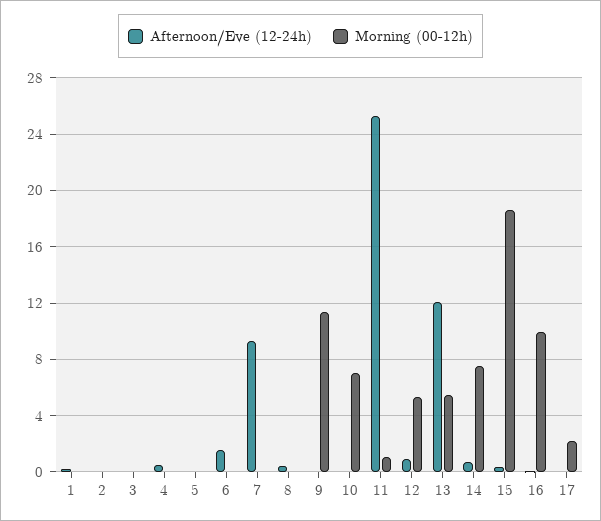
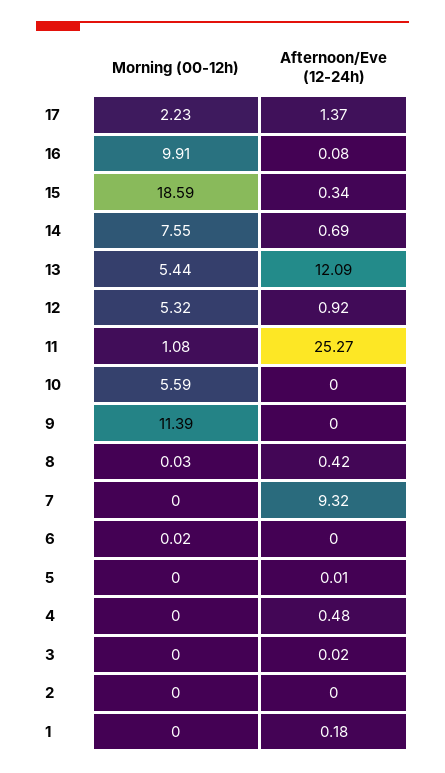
Afternoon/Eve (12-24h), 6: 1.5 -> 0
Morning (00-12h), 10: 7 -> 5.59
Afternoon/Eve (12-24h), 17: 0 -> 1.37

